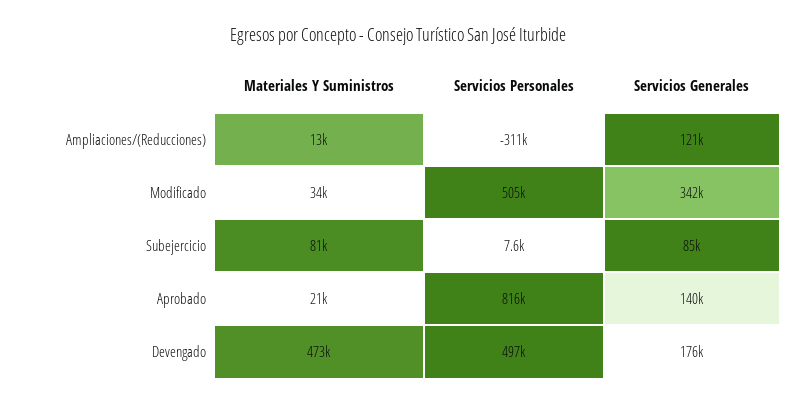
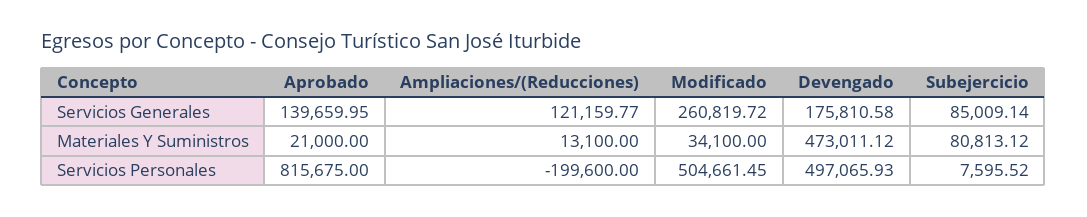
Servicios Personales, Ampliaciones/(Reducciones): -311000 -> -199600
Servicios Generales, Modificado: 342000 -> 260819.72

